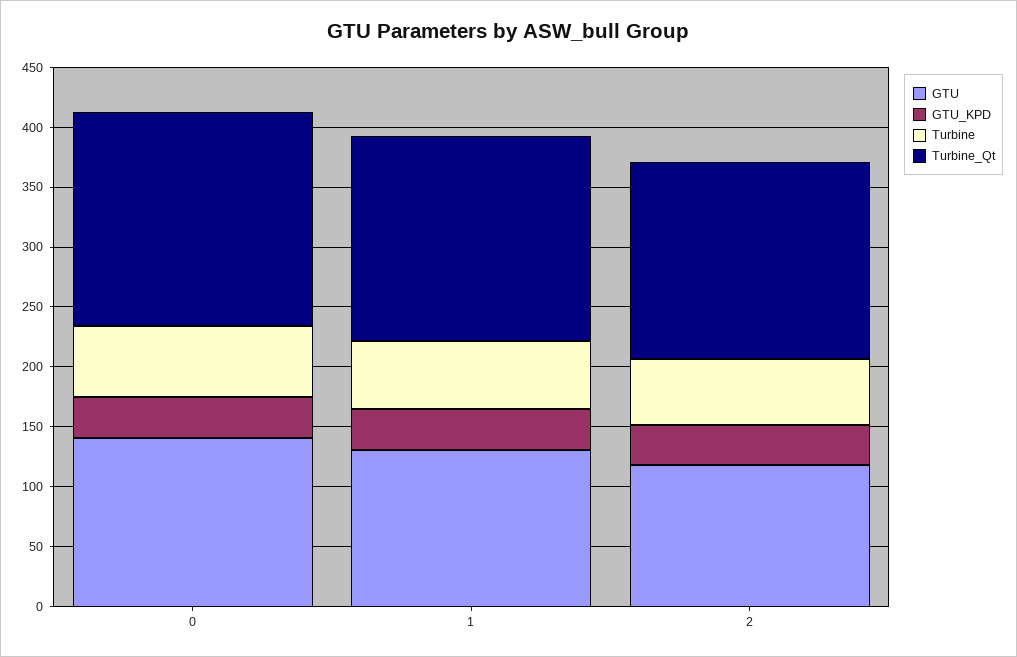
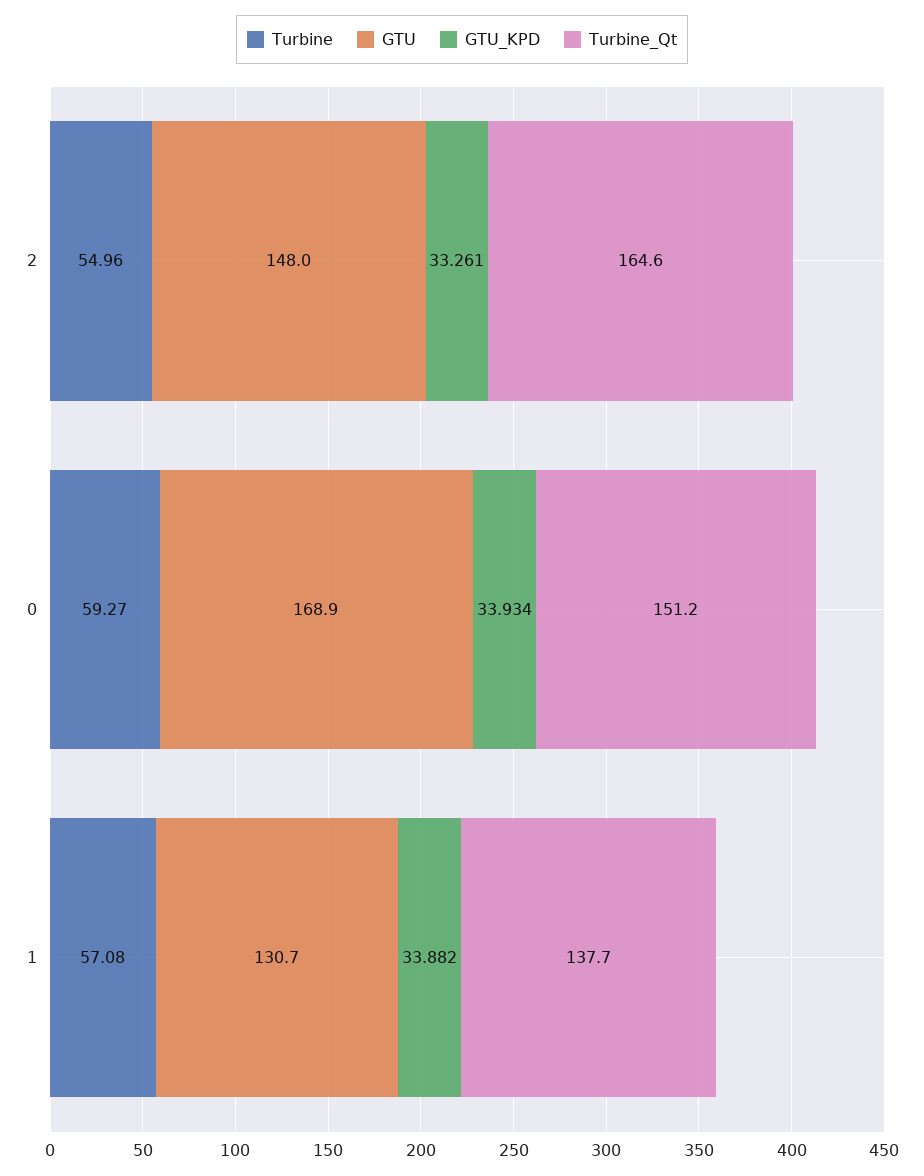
GTU, 0: 140 -> 168.9
Turbine_Qt, 0: 180 -> 151.2
Turbine_Qt, 1: 170 -> 137.7
GTU, 2: 120 -> 148

